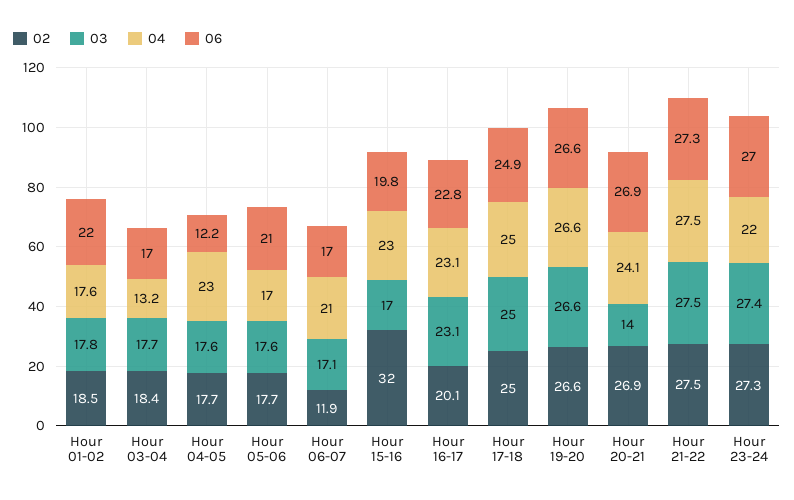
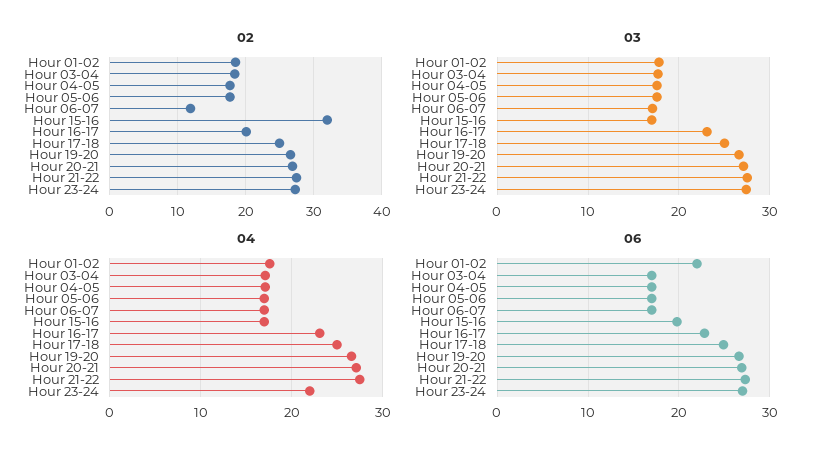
04, Hour 03-04: 13.2 -> 17
04, Hour 04-05: 23 -> 17
06, Hour 04-05: 12.2 -> 17
06, Hour 05-06: 21 -> 17
04, Hour 06-07: 21 -> 17
04, Hour 15-16: 23 -> 17
03, Hour 20-21: 14 -> 27
04, Hour 20-21: 24.1 -> 27

